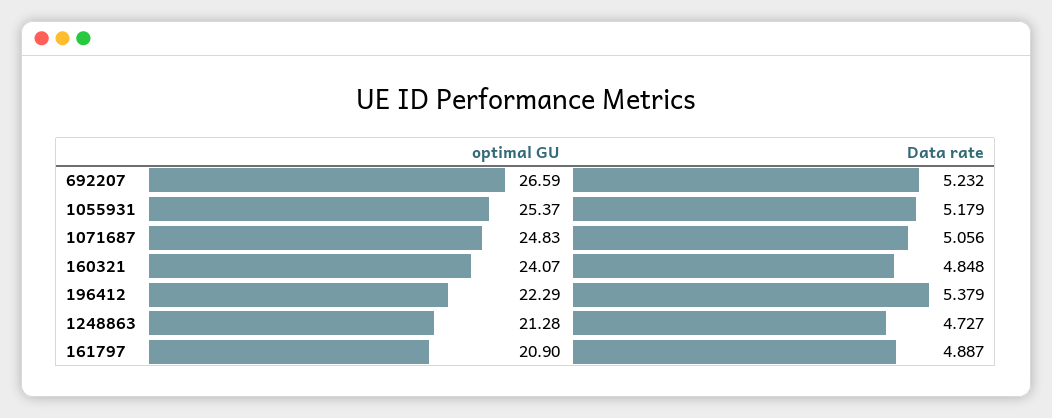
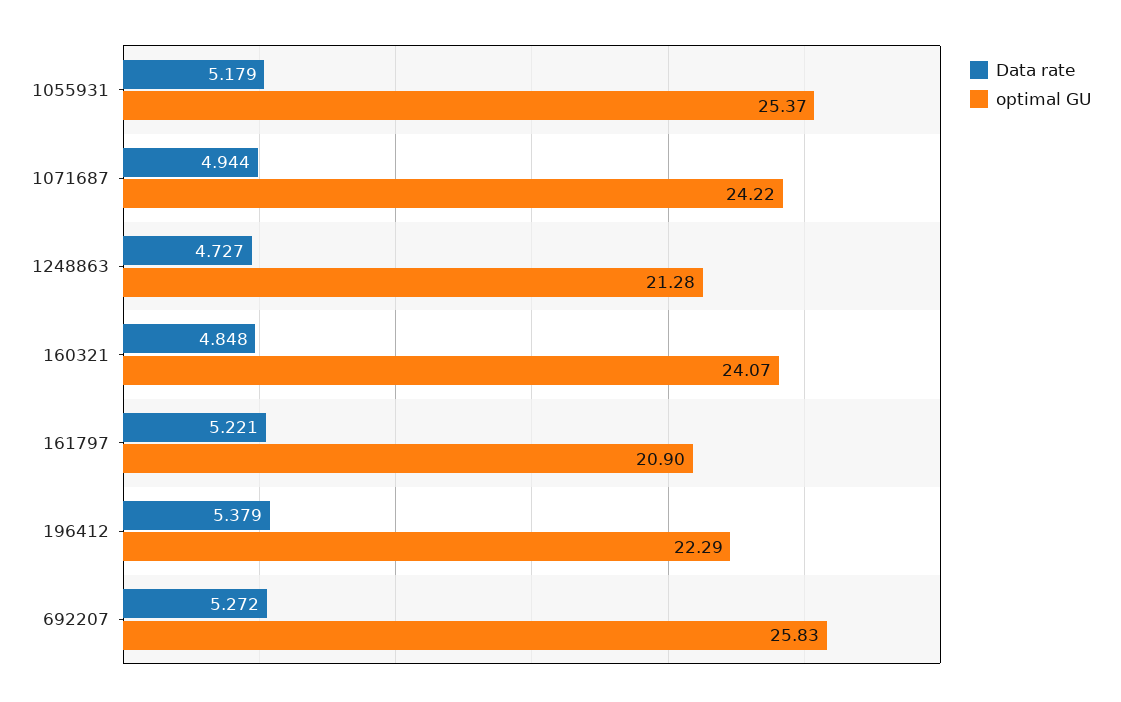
optimal GU, 692207: 26.59 -> 25.83
Data rate, 692207: 5.232 -> 5.272
optimal GU, 1071687: 24.83 -> 24.22
Data rate, 1071687: 5.056 -> 4.944
Data rate, 161797: 4.887 -> 5.221

